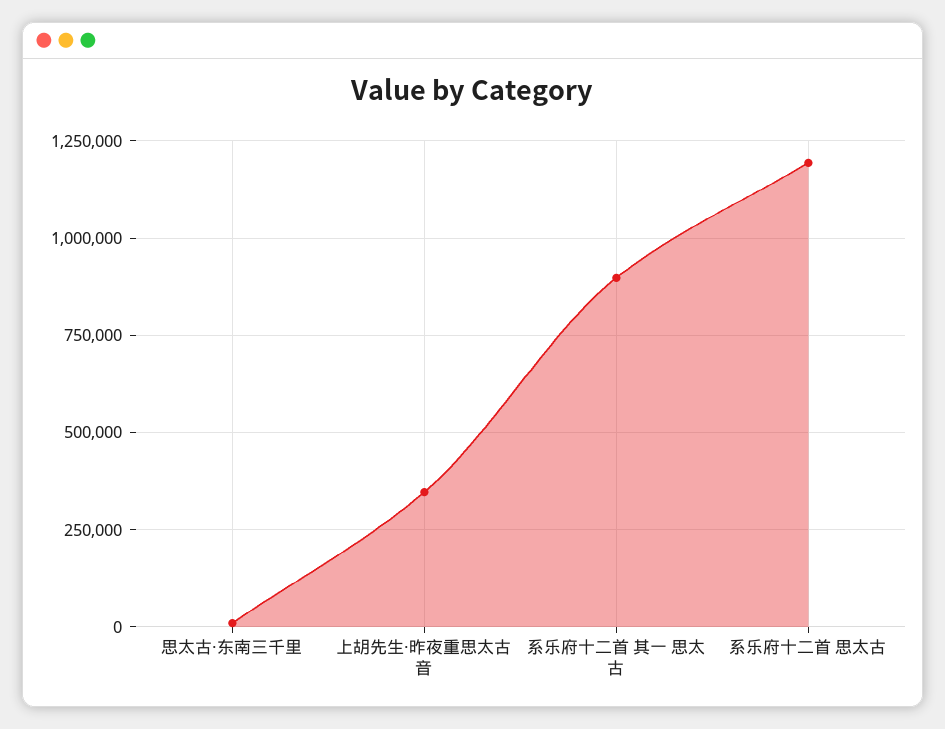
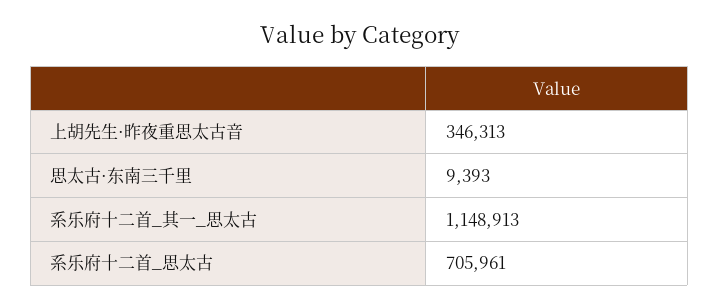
系乐府十二首 其一 思太古: 900000 -> 1148913
系乐府十二首 思太古: 1200000 -> 705961

